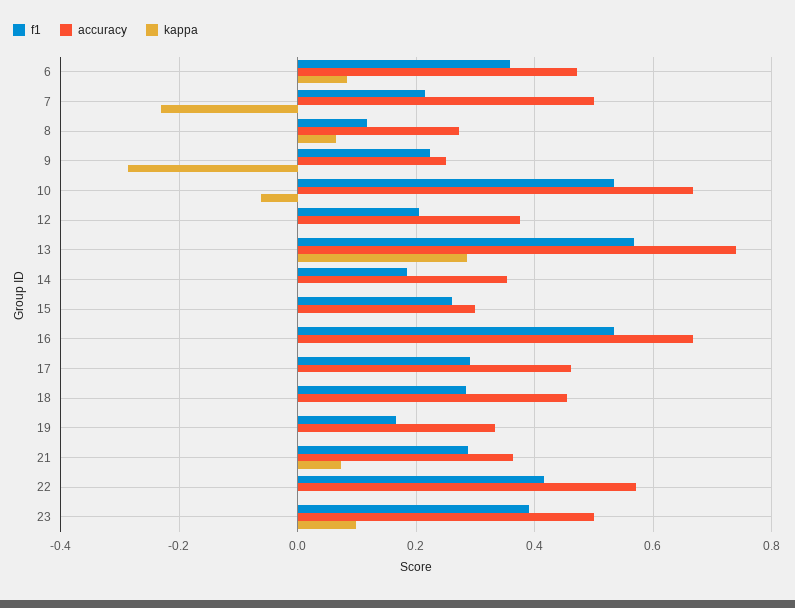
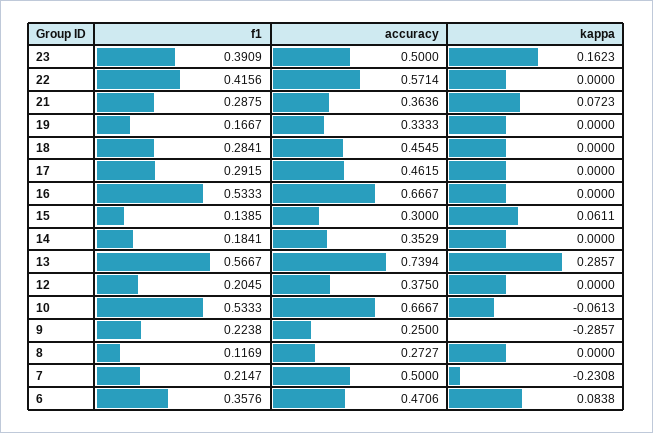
kappa, 8: 0.06 -> 0
f1, 15: 0.26 -> 0.1385
kappa, 15: 0 -> 0.0611
kappa, 23: 0.1 -> 0.1623

